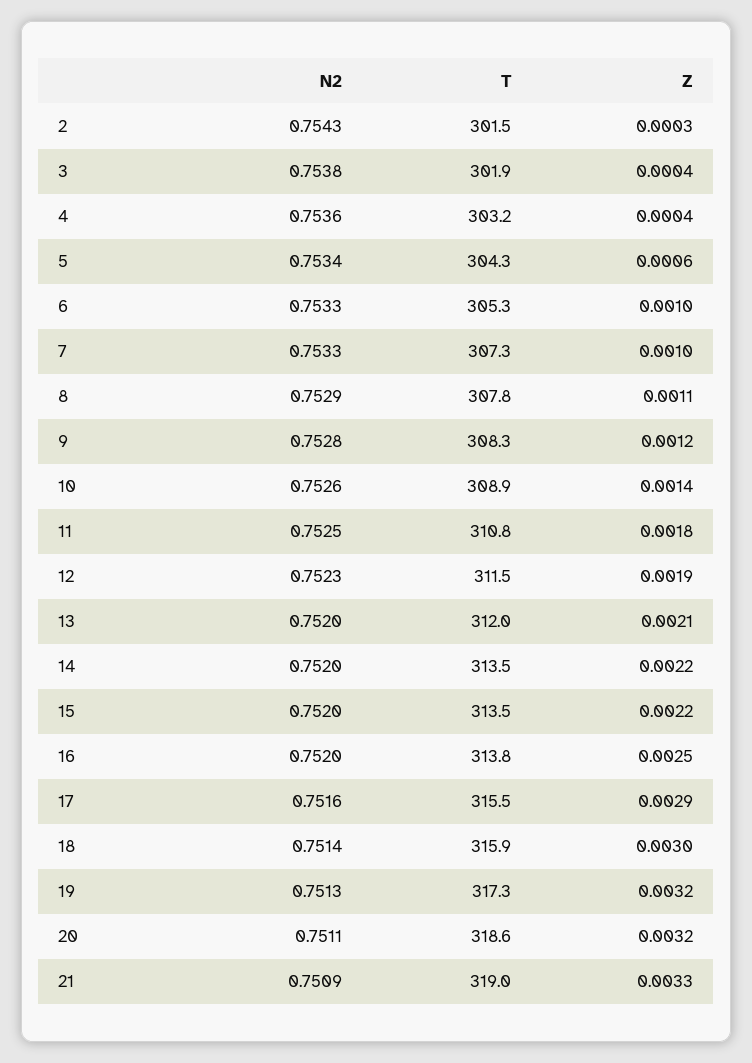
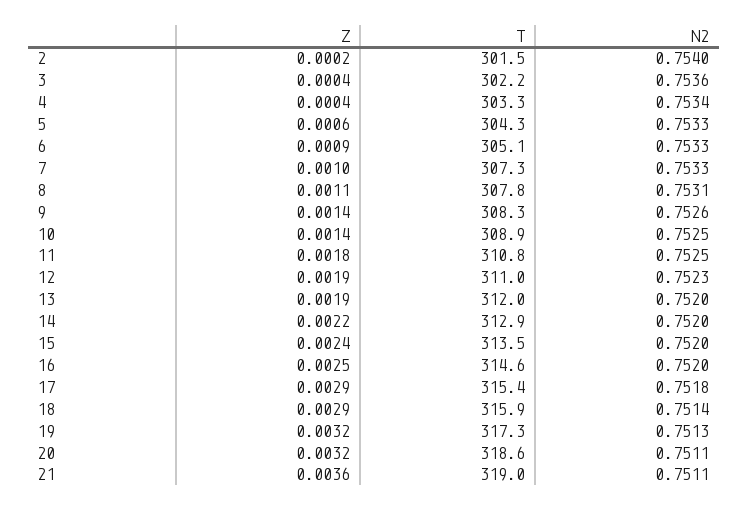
N2, 2: 0.7543 -> 0.754
Z, 2: 0.0003 -> 0.0002
N2, 3: 0.7538 -> 0.7536
T, 3: 301.9 -> 302.2
N2, 4: 0.7536 -> 0.7534
T, 4: 303.2 -> 303.3
N2, 5: 0.7534 -> 0.7533
T, 6: 305.3 -> 305.1
Z, 6: 0.001 -> 0.0009
N2, 8: 0.7529 -> 0.7531
N2, 9: 0.7528 -> 0.7526
Z, 9: 0.0012 -> 0.0014
N2, 10: 0.7526 -> 0.7525
T, 12: 311.5 -> 311
Z, 13: 0.0021 -> 0.0019
T, 14: 313.5 -> 312.9
Z, 15: 0.0022 -> 0.0024
T, 16: 313.8 -> 314.6
N2, 17: 0.7516 -> 0.7518
T, 17: 315.5 -> 315.4
Z, 18: 0.003 -> 0.0029
N2, 21: 0.7509 -> 0.7511
Z, 21: 0.0033 -> 0.0036

